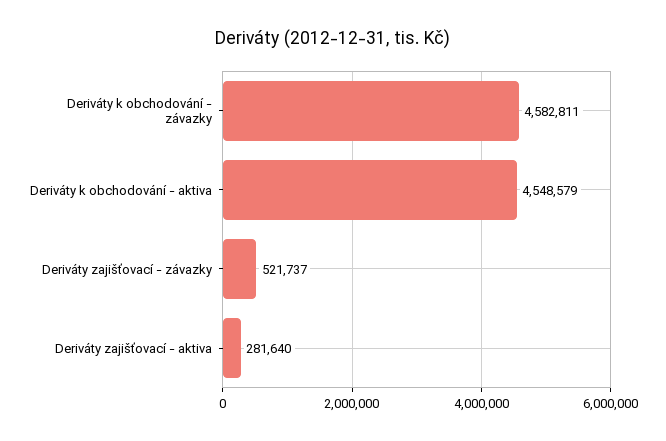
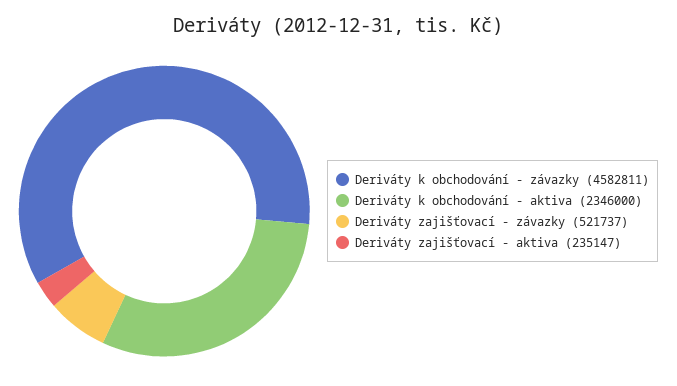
Deriváty k obchodování - aktiva: 4548579 -> 2346000
Deriváty zajišťovací - aktiva: 281640 -> 235147

